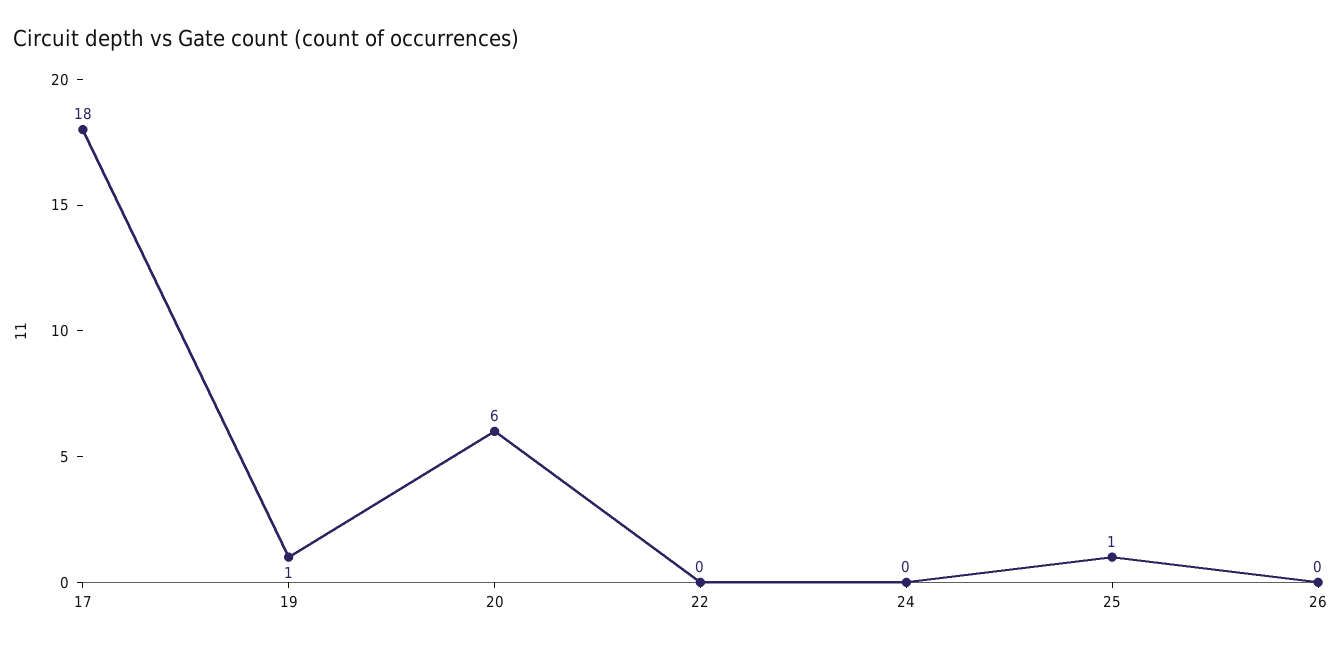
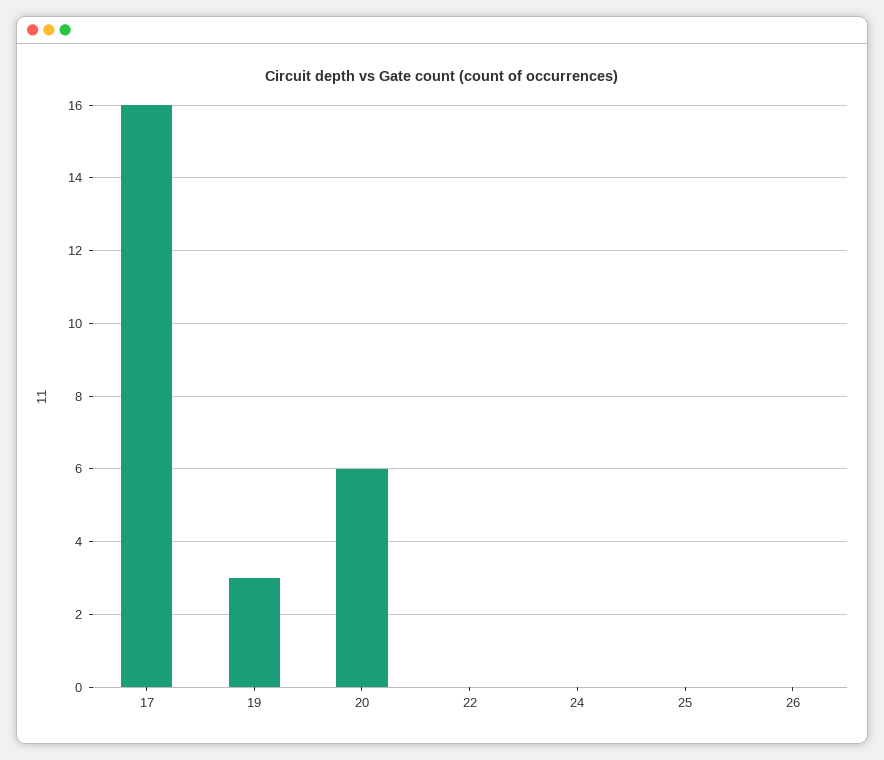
17: 18 -> 16
19: 1 -> 3
25: 1 -> 0

